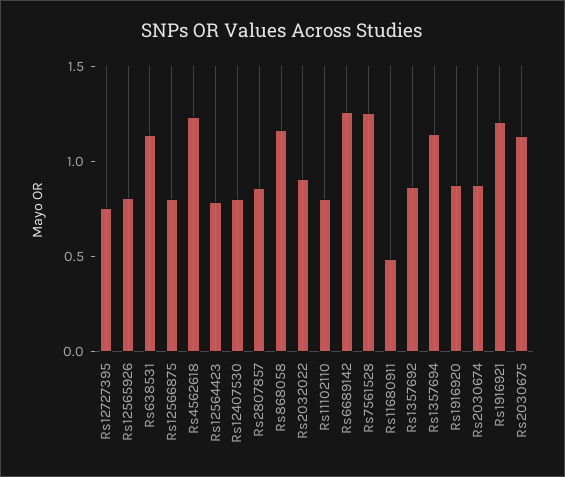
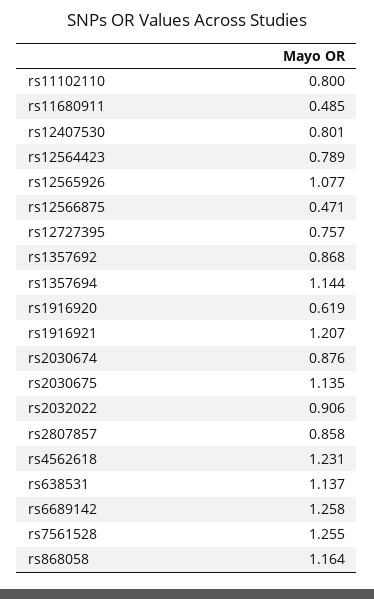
Rs12565926: 0.8 -> 1.077
Rs12566875: 0.8 -> 0.471
Rs1916920: 0.9 -> 0.619

